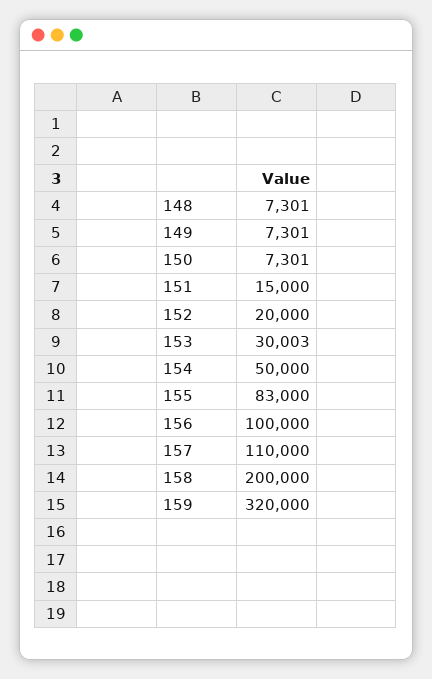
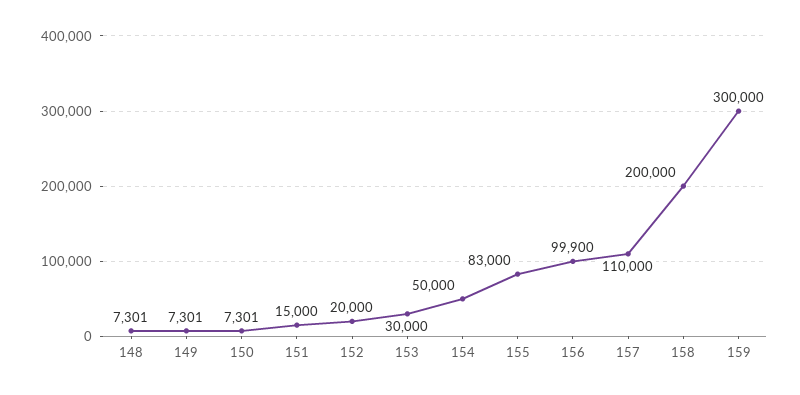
153: 30003 -> 30000
156: 100000 -> 99900
159: 320000 -> 300000

